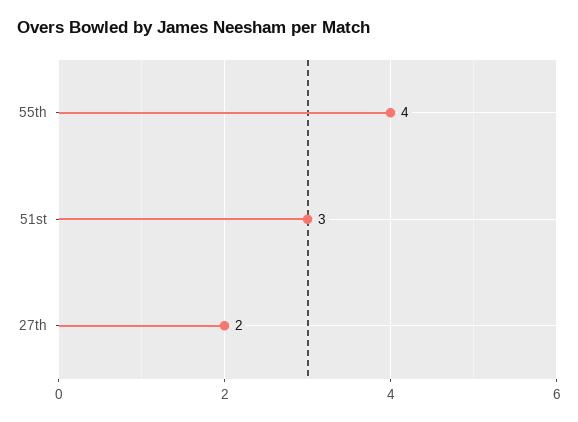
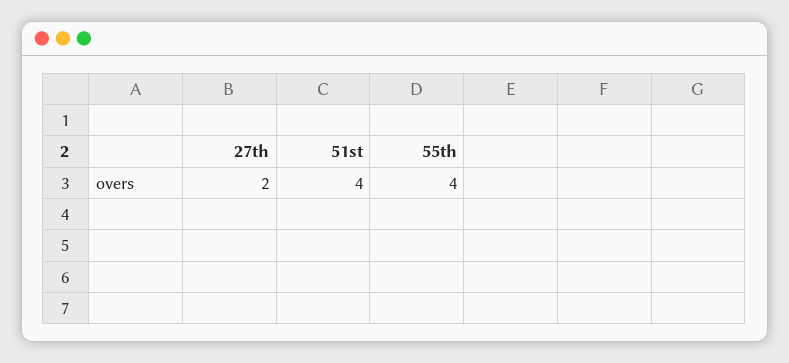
51st: 3 -> 4

